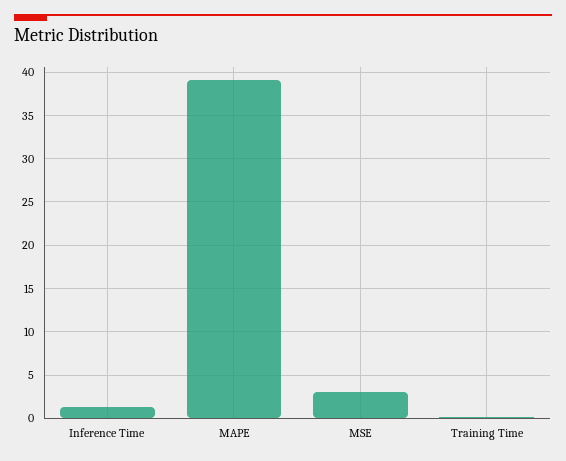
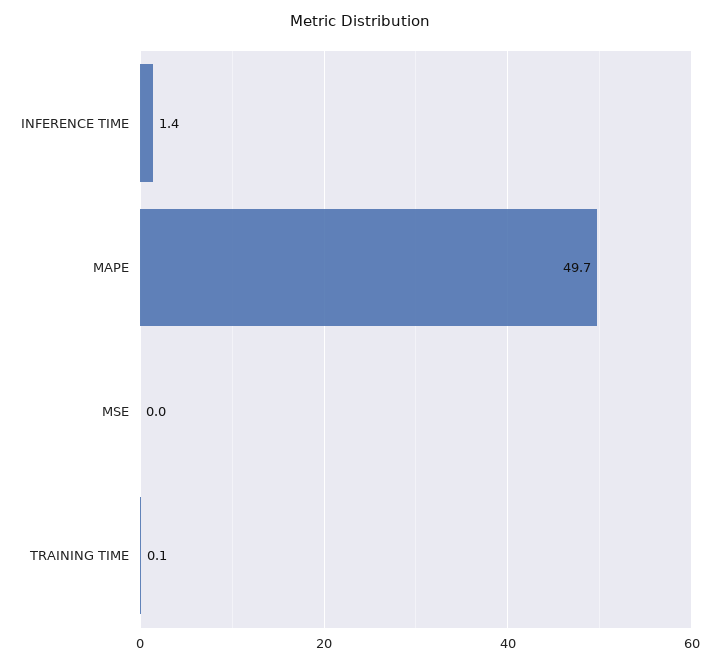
MAPE: 39 -> 49.7
MSE: 3 -> 0

